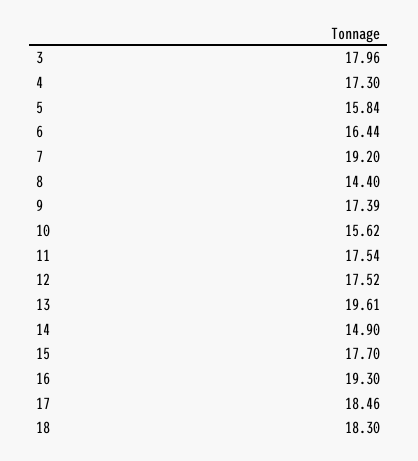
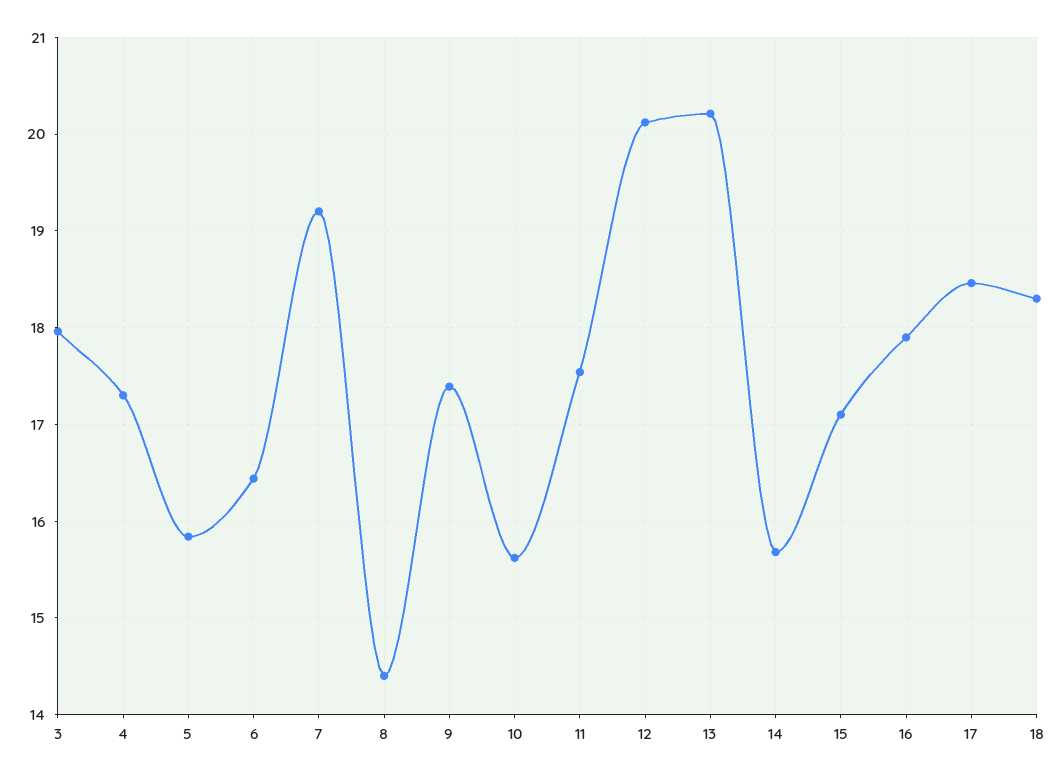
12: 17.52 -> 20.1
13: 19.61 -> 20.2
14: 14.9 -> 15.7
15: 17.7 -> 17.1
16: 19.3 -> 17.9

